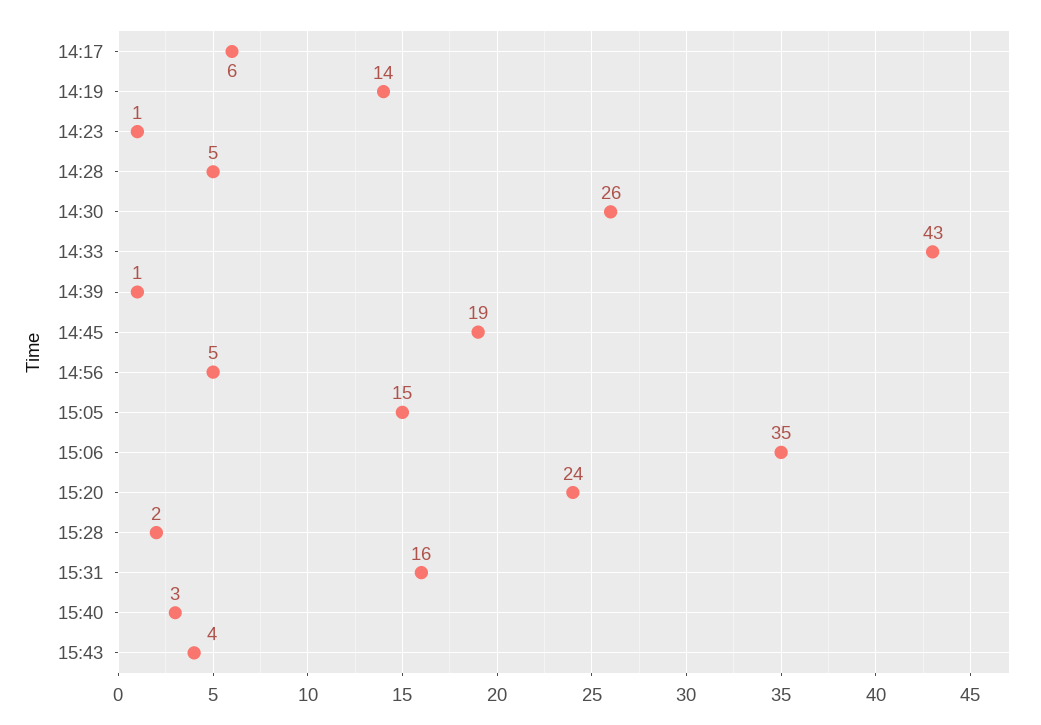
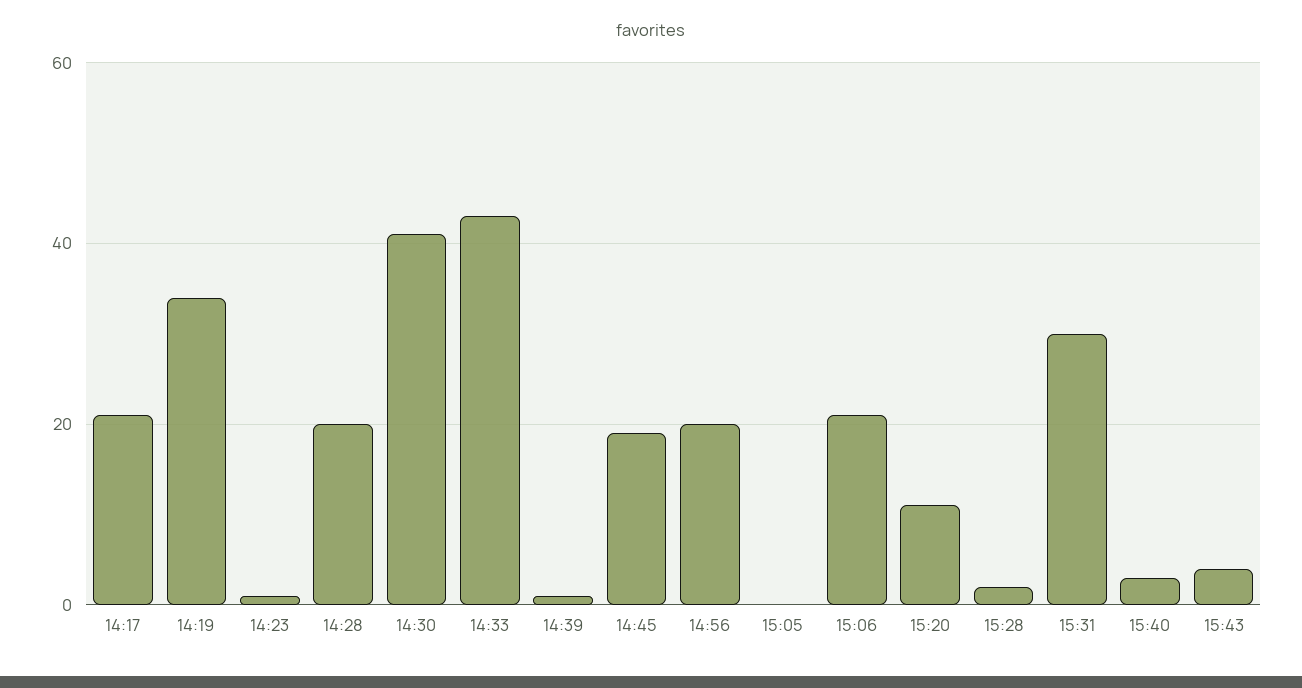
14:17: 6 -> 20
14:19: 14 -> 35
14:28: 5 -> 20
14:30: 26 -> 40
14:56: 5 -> 20
15:05: 15 -> 0
15:06: 35 -> 20
15:20: 24 -> 10
15:31: 16 -> 30

